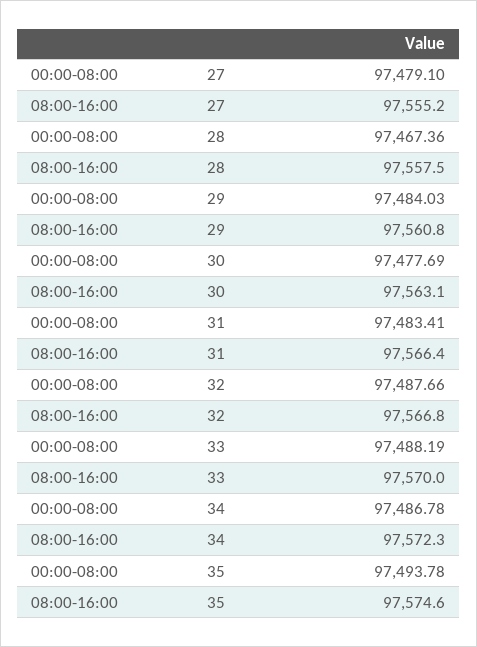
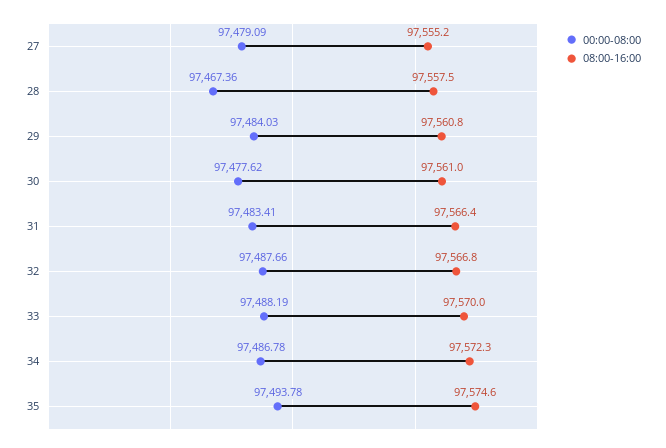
00:00-08:00, 27: 97479.1 -> 97479.09
00:00-08:00, 30: 97477.69 -> 97477.62
08:00-16:00, 30: 97563.1 -> 97561

